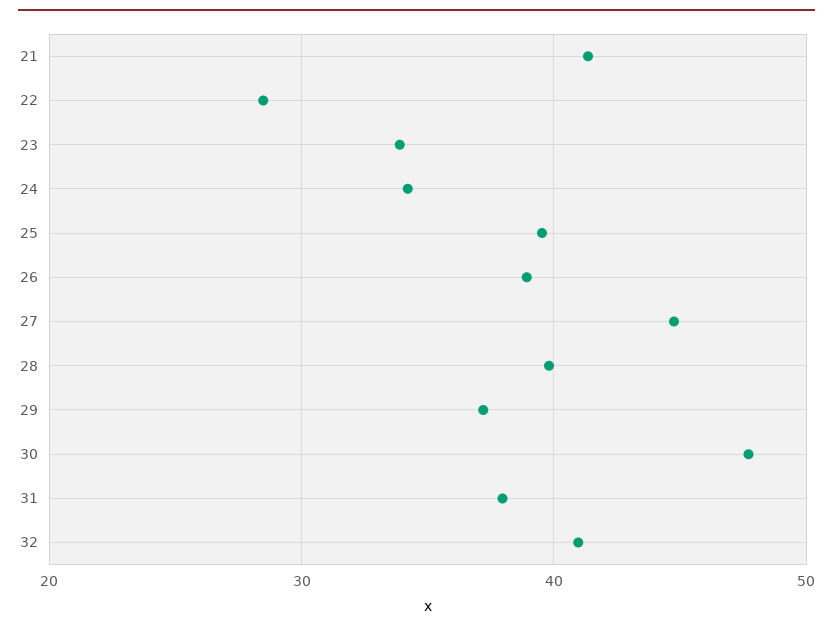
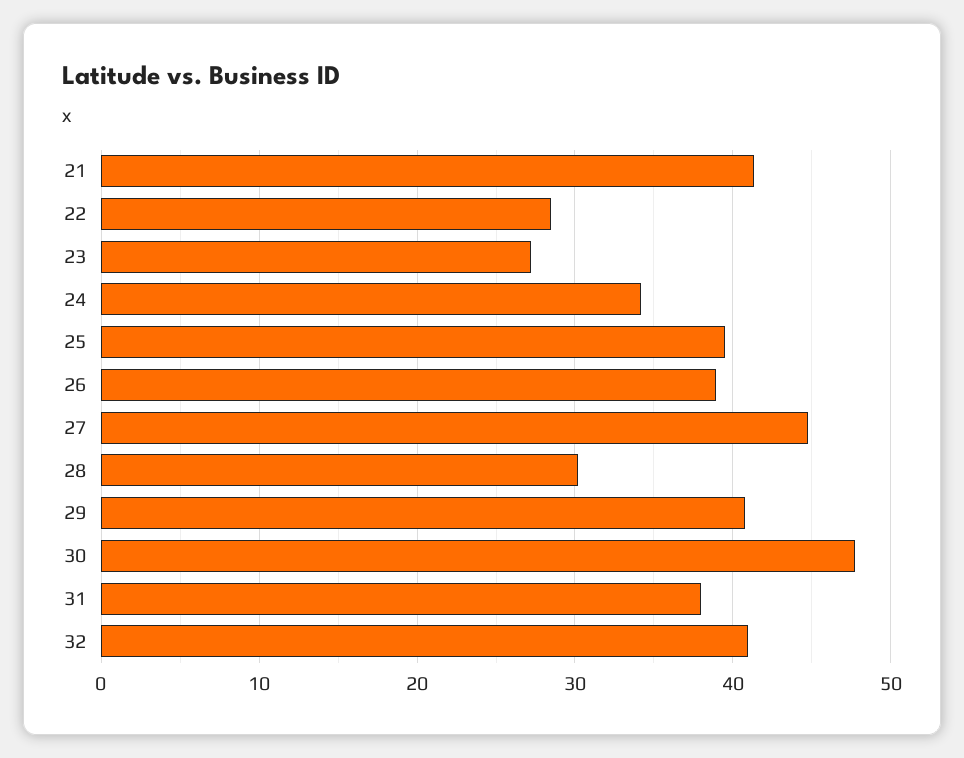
23: 34 -> 27
28: 40 -> 30
29: 37 -> 41

